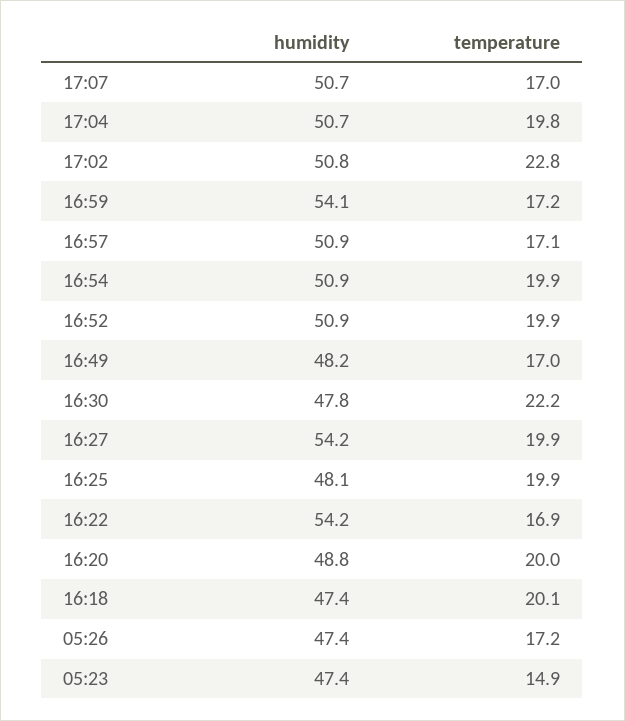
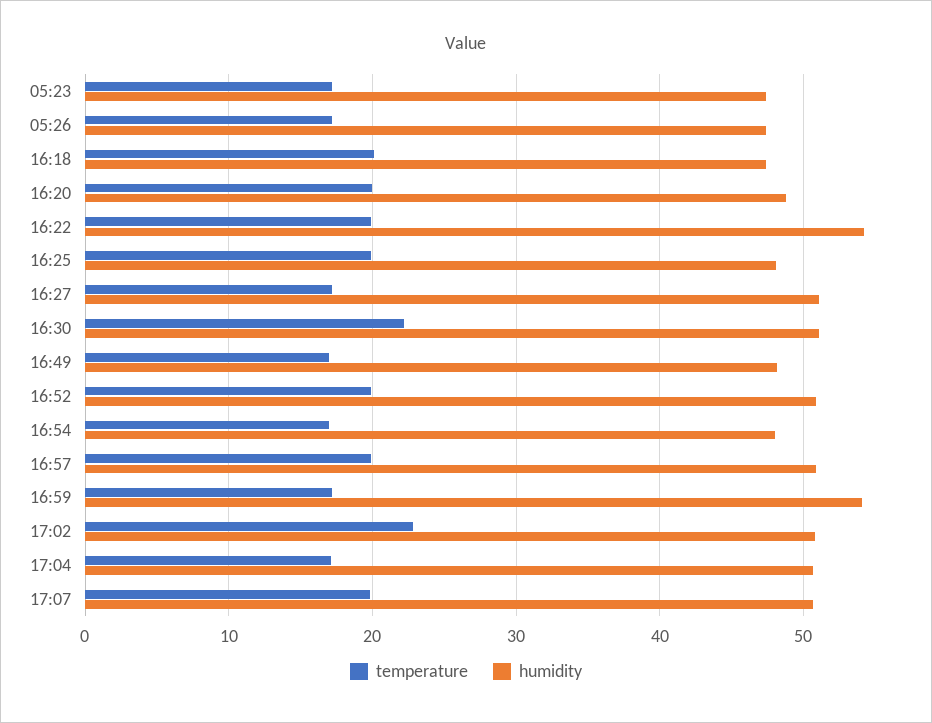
temperature, 17:07: 17 -> 20
temperature, 17:04: 19.8 -> 17
temperature, 16:57: 17.1 -> 20
humidity, 16:54: 50.9 -> 48
temperature, 16:54: 19.9 -> 17
humidity, 16:30: 47.8 -> 51
humidity, 16:27: 54.2 -> 51
temperature, 16:27: 19.9 -> 17
temperature, 16:22: 16.9 -> 20
temperature, 05:23: 14.9 -> 17

